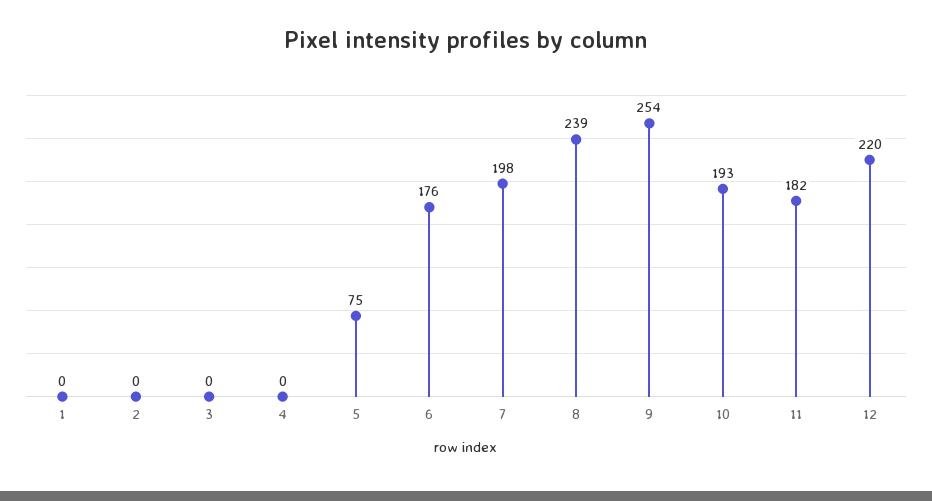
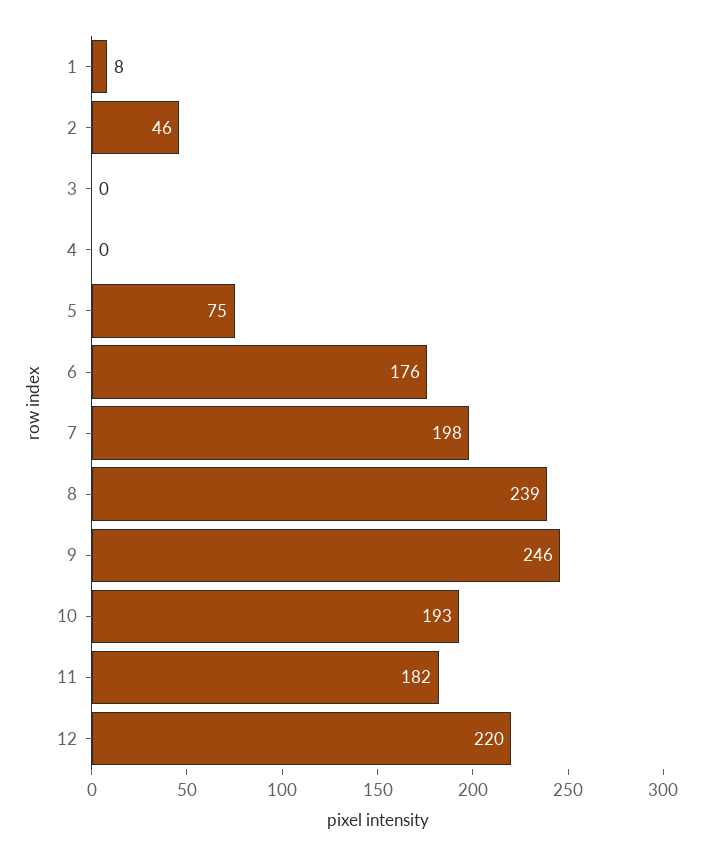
1: 0 -> 8
2: 0 -> 46
9: 254 -> 246

